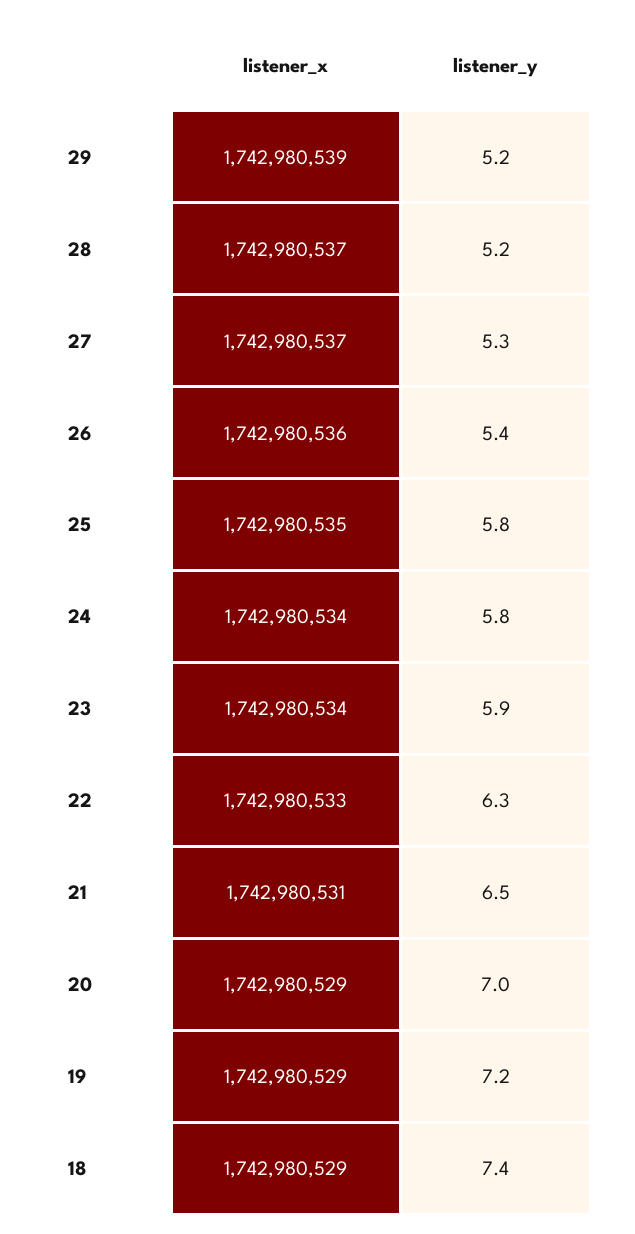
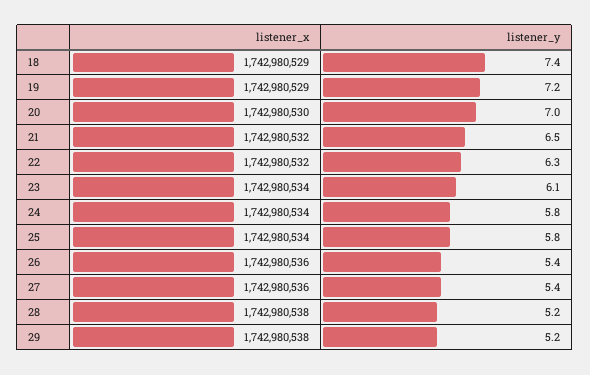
listener_x, 29: 1742980539 -> 1742980538
listener_x, 28: 1742980537 -> 1742980538
listener_x, 27: 1742980537 -> 1742980536
listener_y, 27: 5.3 -> 5.4
listener_x, 25: 1742980535 -> 1742980534
listener_y, 23: 5.9 -> 6.1
listener_x, 22: 1742980533 -> 1742980532
listener_x, 21: 1742980531 -> 1742980532
listener_x, 20: 1742980529 -> 1742980530

